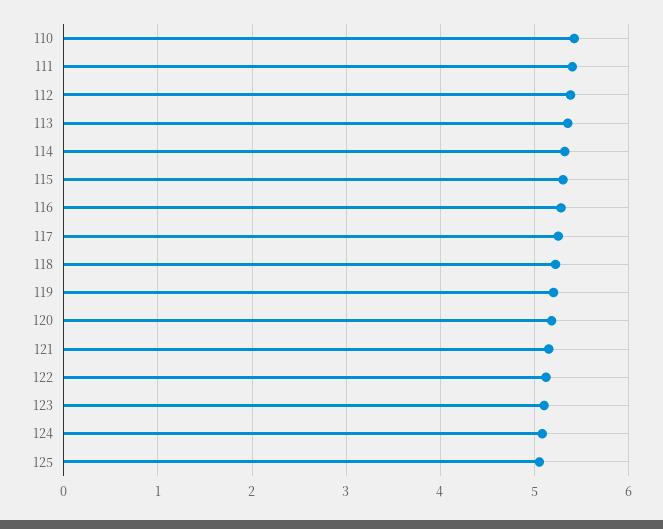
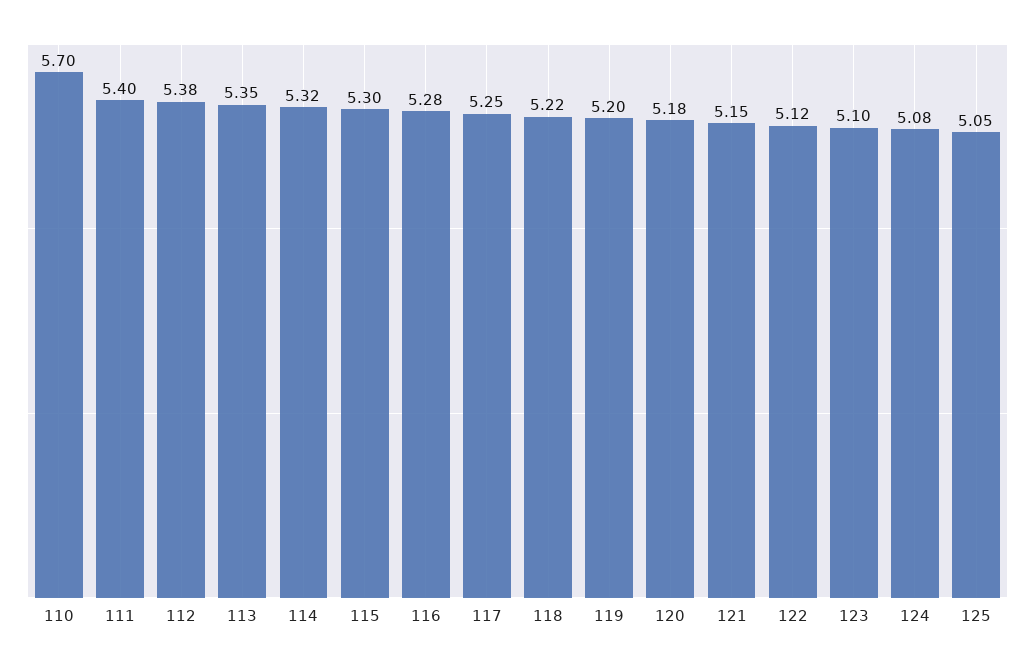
110: 5.4 -> 5.7

